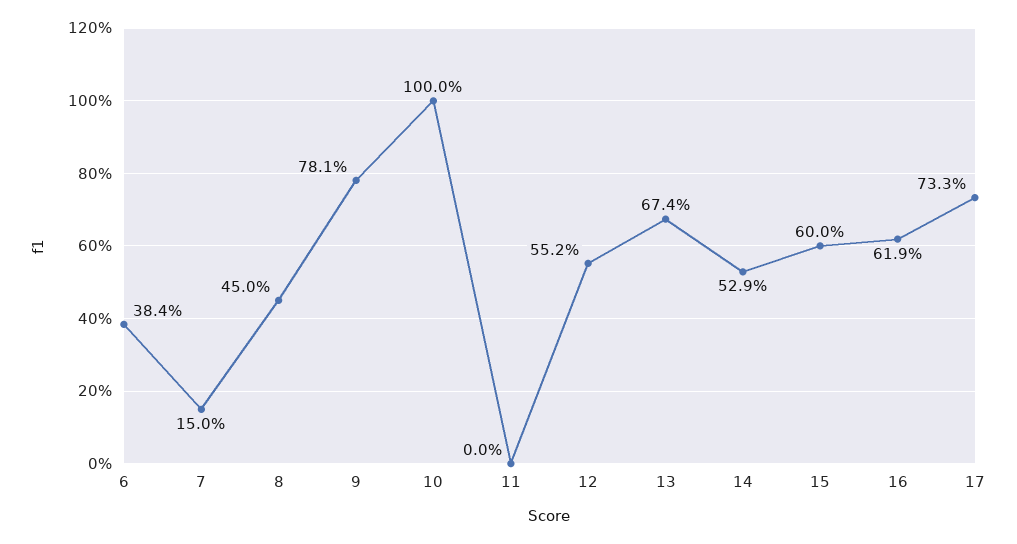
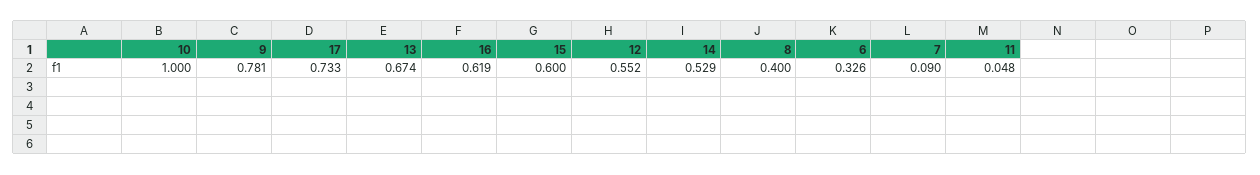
6: 0.384 -> 0.326
7: 0.15 -> 0.09
8: 0.45 -> 0.4
11: 0 -> 0.048

